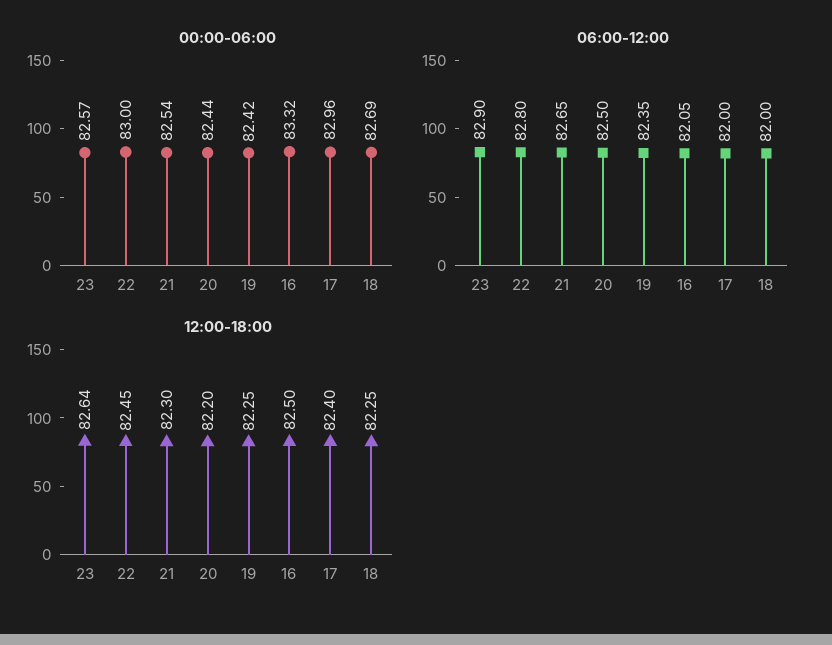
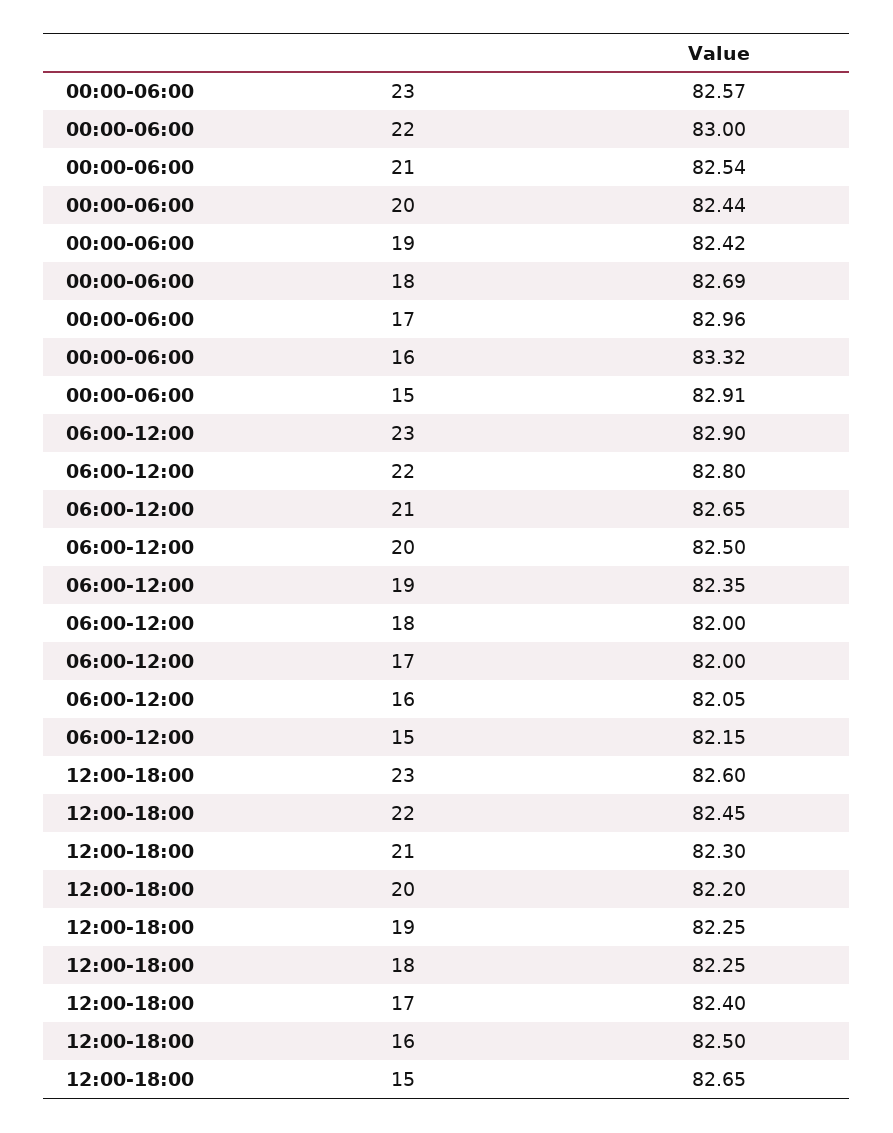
12:00-18:00, 23: 82.64 -> 82.6
00:00-06:00, 15: none -> 82.91
06:00-12:00, 15: none -> 82.15
12:00-18:00, 15: none -> 82.65

